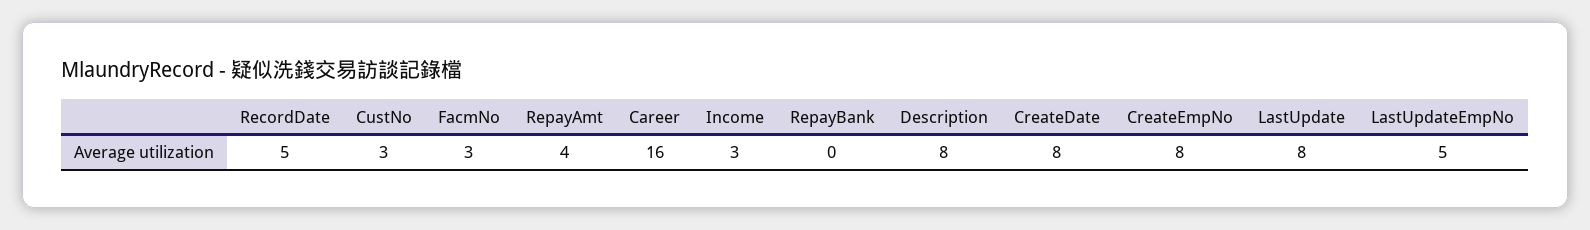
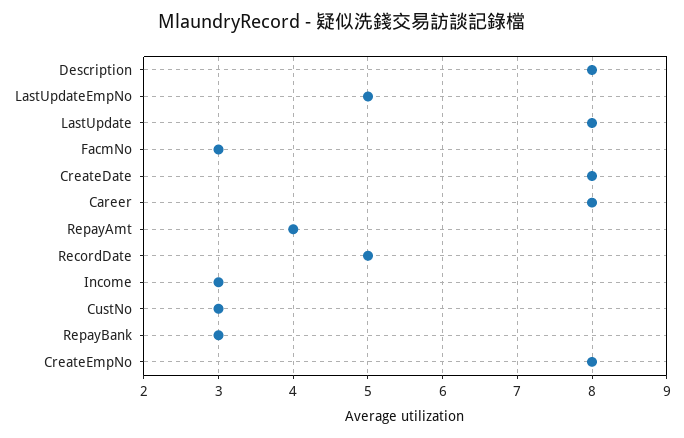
Career: 16 -> 8
RepayBank: 0 -> 3

